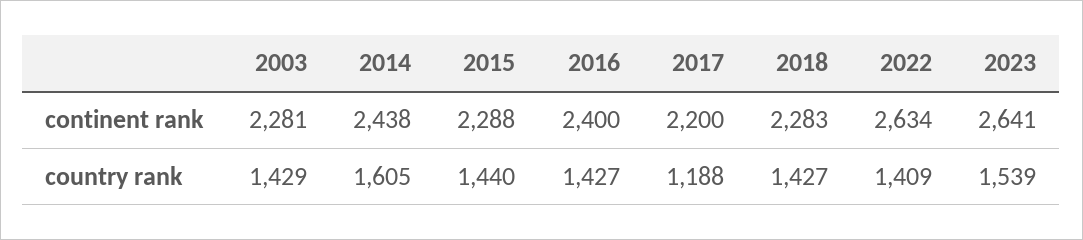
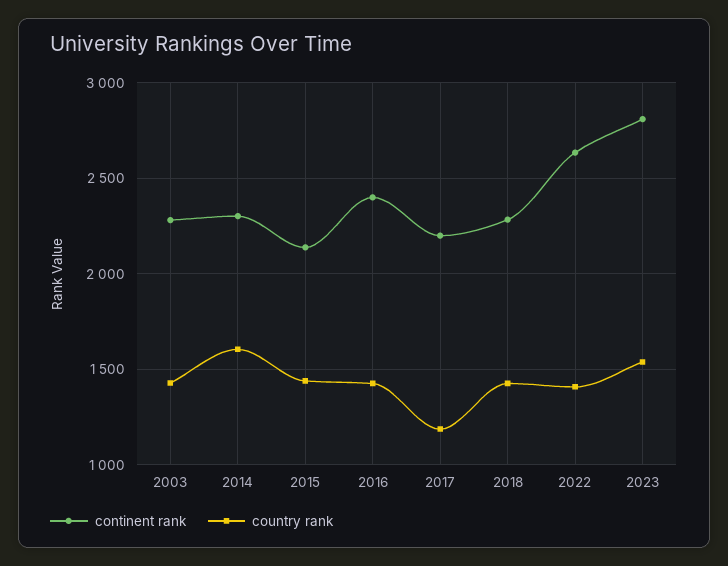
continent rank, 2014: 2438 -> 2300
continent rank, 2015: 2288 -> 2150
continent rank, 2023: 2641 -> 2800

